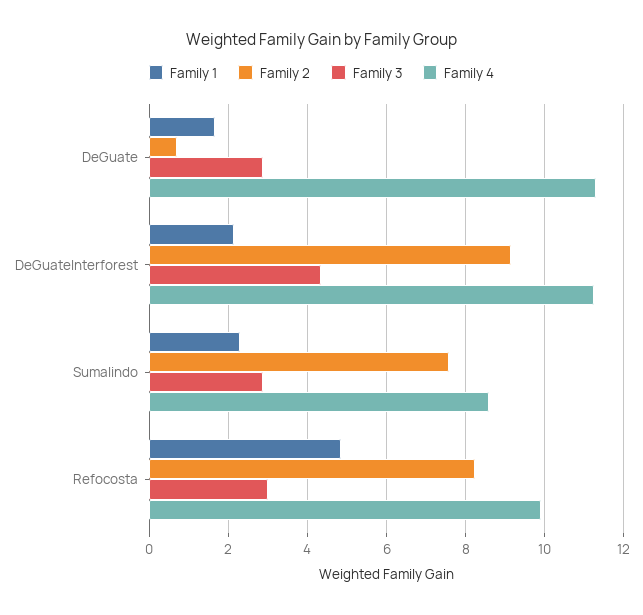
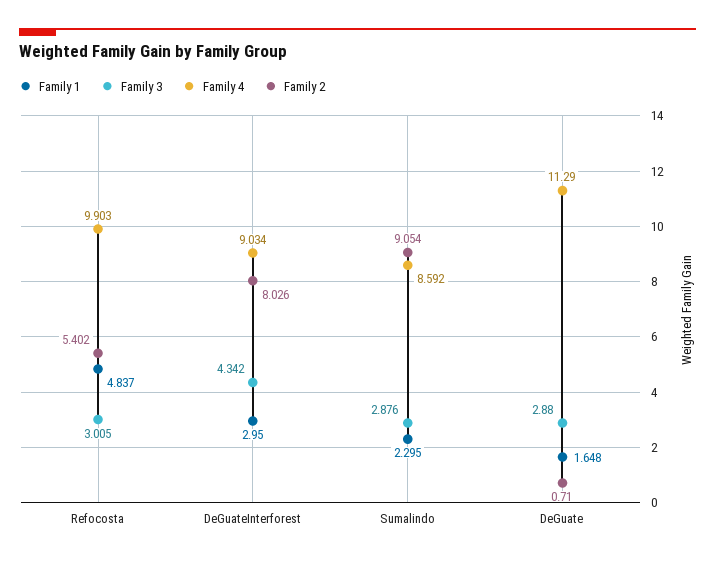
Family 1, DeGuateInterforest: 2.2 -> 2.95
Family 2, DeGuateInterforest: 9.2 -> 8.026
Family 4, DeGuateInterforest: 11.2 -> 9.034
Family 2, Sumalindo: 7.6 -> 9.054
Family 2, Refocosta: 8.2 -> 5.402

